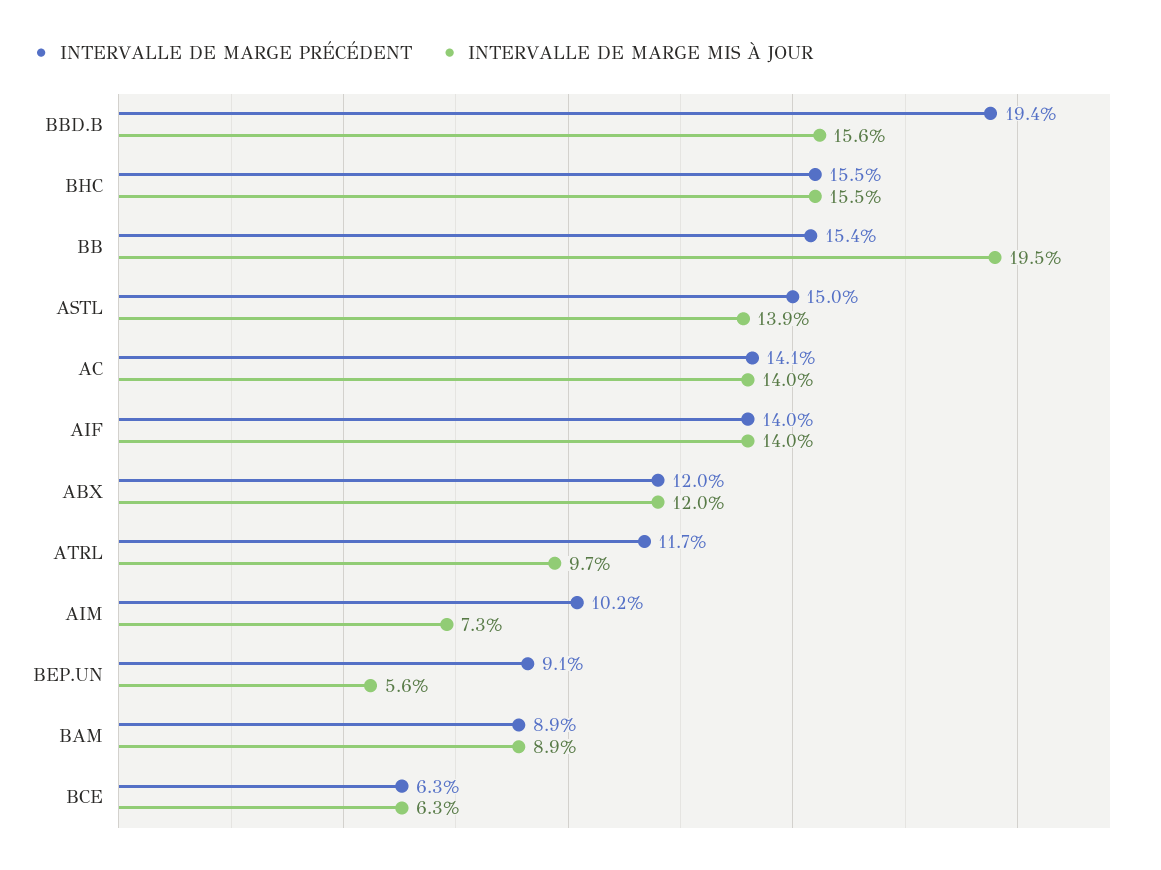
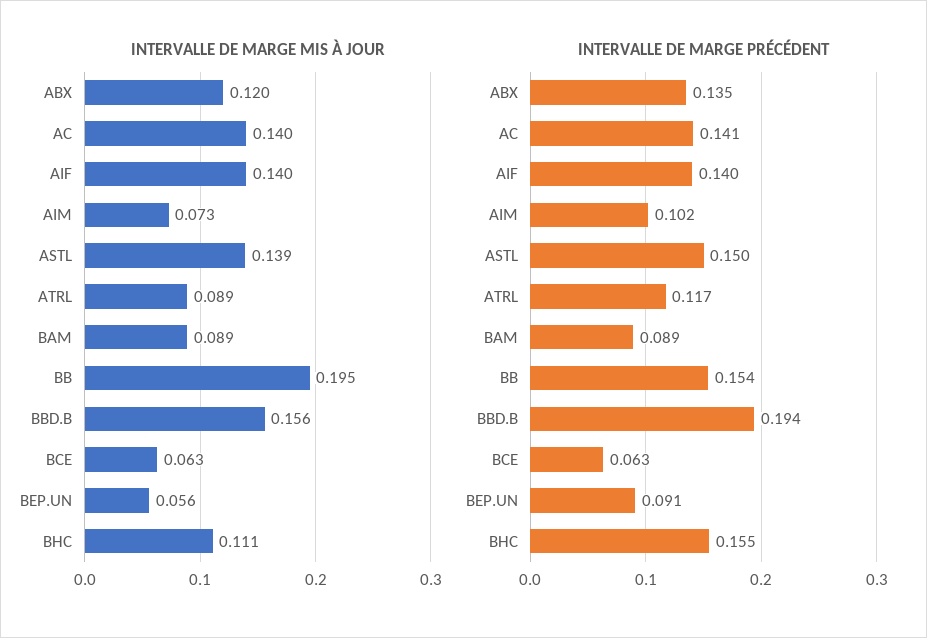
INTERVALLE DE MARGE MIS À JOUR, BHC: 0.155 -> 0.111
INTERVALLE DE MARGE PRÉCÉDENT, ABX: 0.12 -> 0.135
INTERVALLE DE MARGE MIS À JOUR, ATRL: 0.097 -> 0.089

